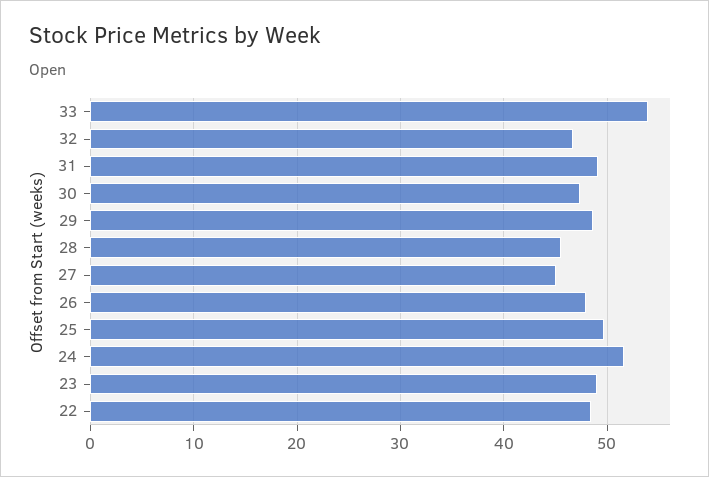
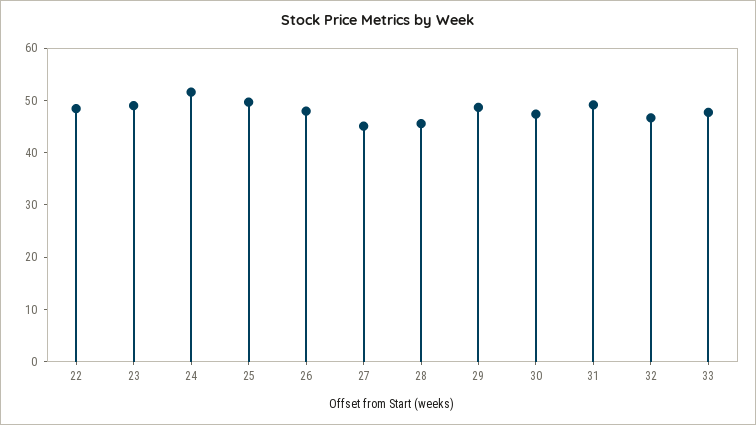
33: 54 -> 48

